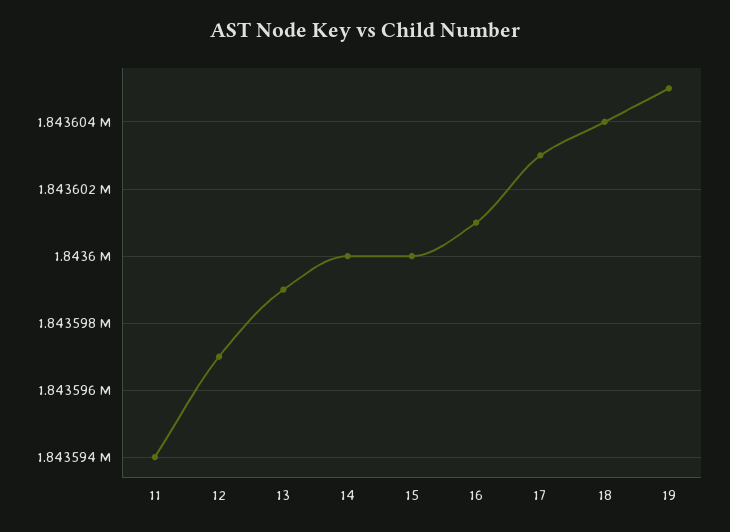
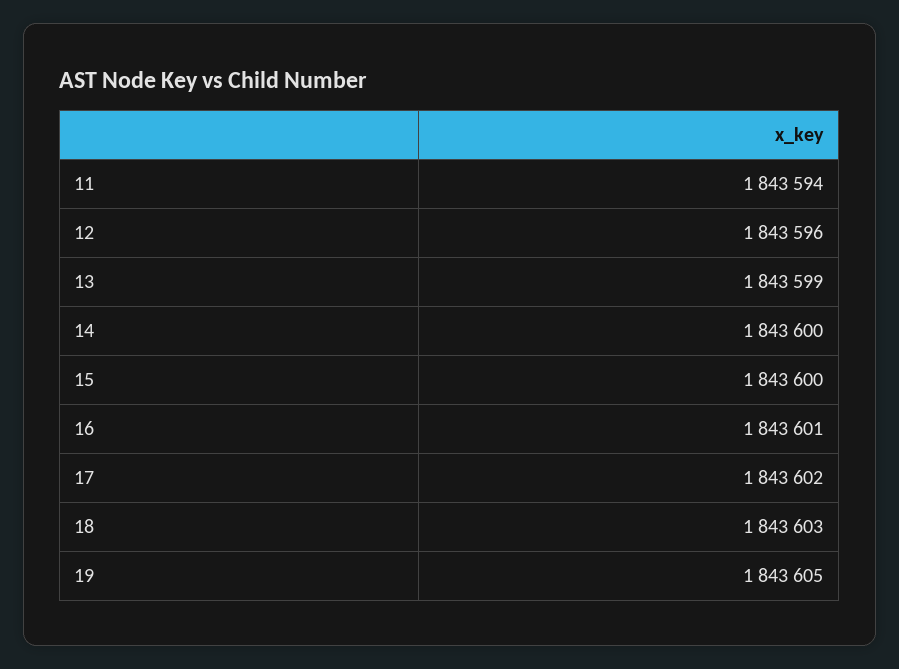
12: 1843597 -> 1843596
17: 1843603 -> 1843602
18: 1843604 -> 1843603

